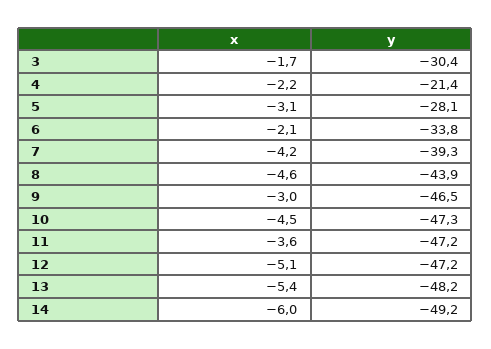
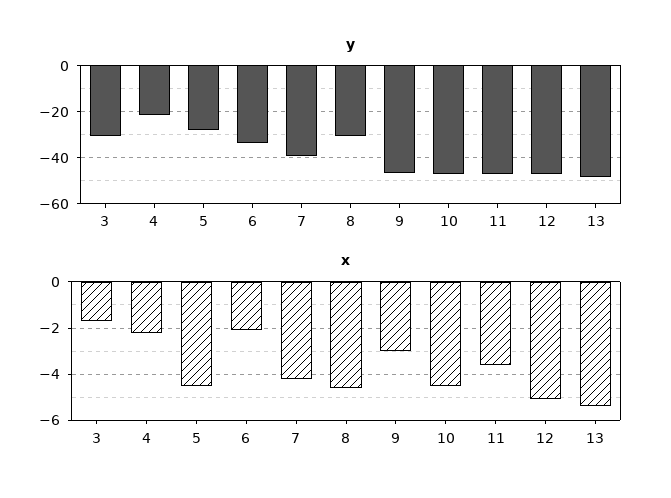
x, 5: -3.1 -> -4.5
y, 8: -43.9 -> -30
x, 14: -6 -> none
y, 14: -49.2 -> none

